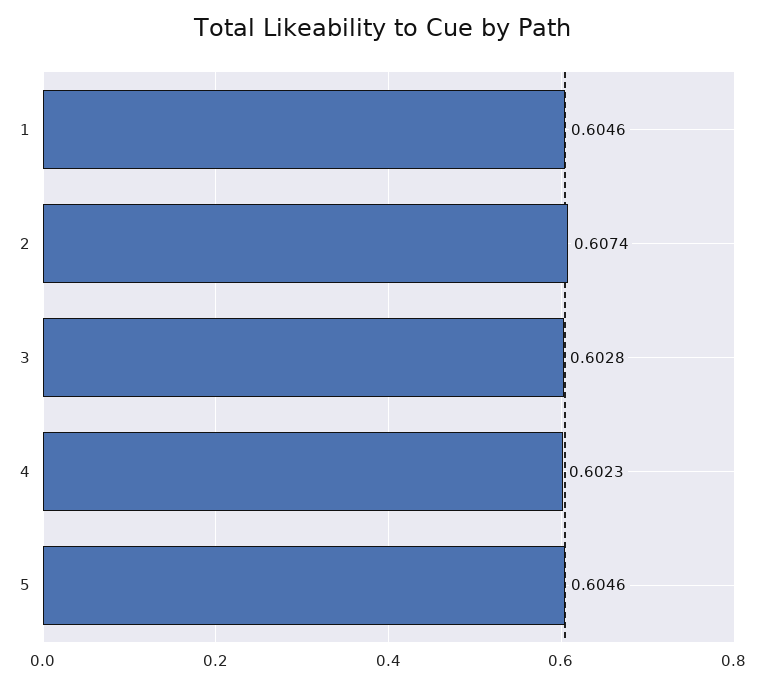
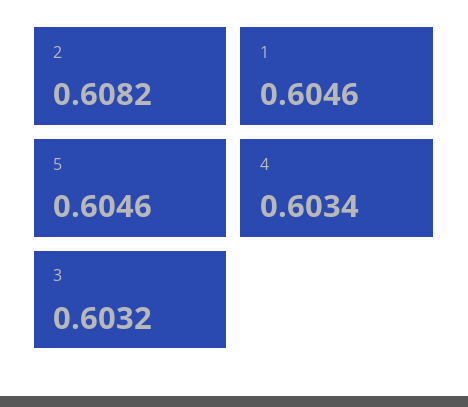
2: 0.6074 -> 0.6082
3: 0.6028 -> 0.6032
4: 0.6023 -> 0.6034

